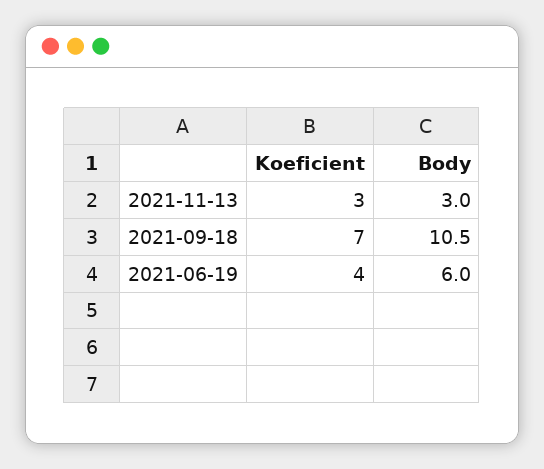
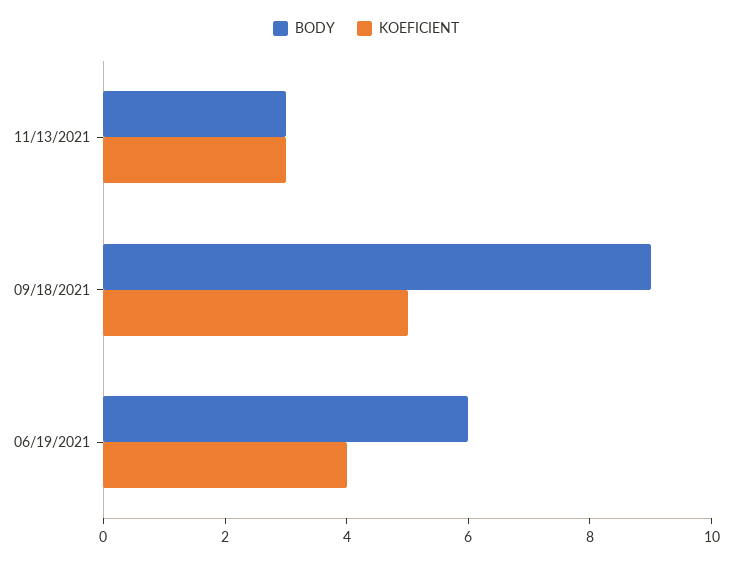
Koeficient, 2021-09-18: 7 -> 5
Body, 2021-09-18: 10.5 -> 9

